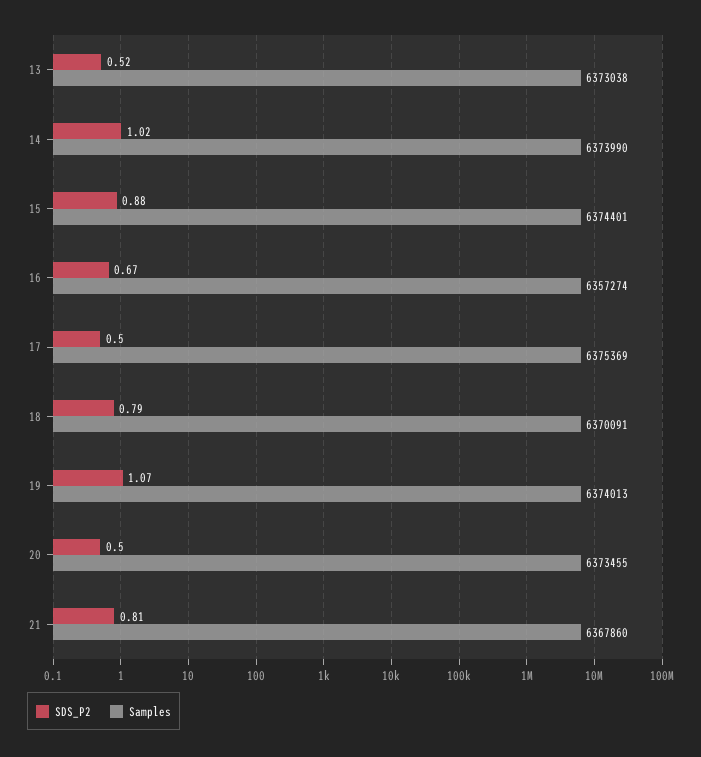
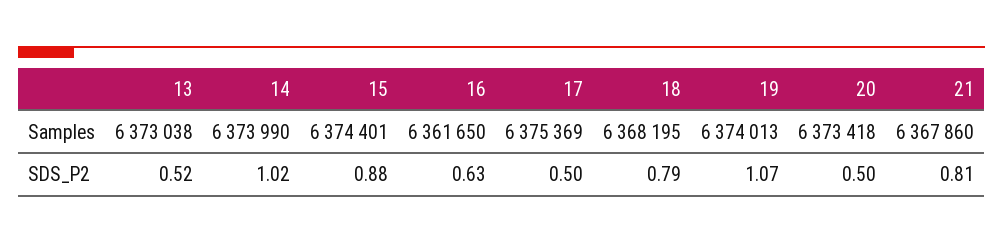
SDS_P2, 16: 0.67 -> 0.63
Samples, 16: 6357274 -> 6361650
Samples, 18: 6370091 -> 6368195
Samples, 20: 6373455 -> 6373418

